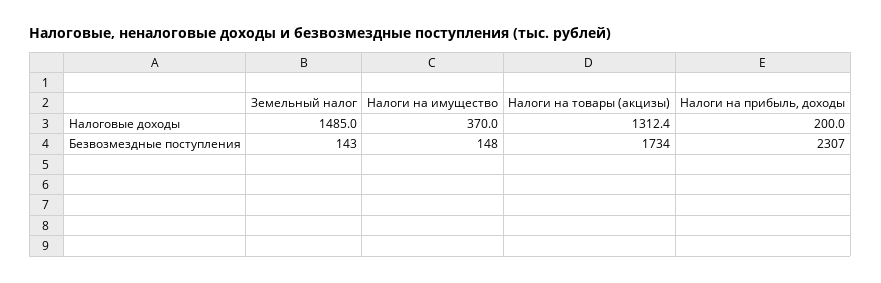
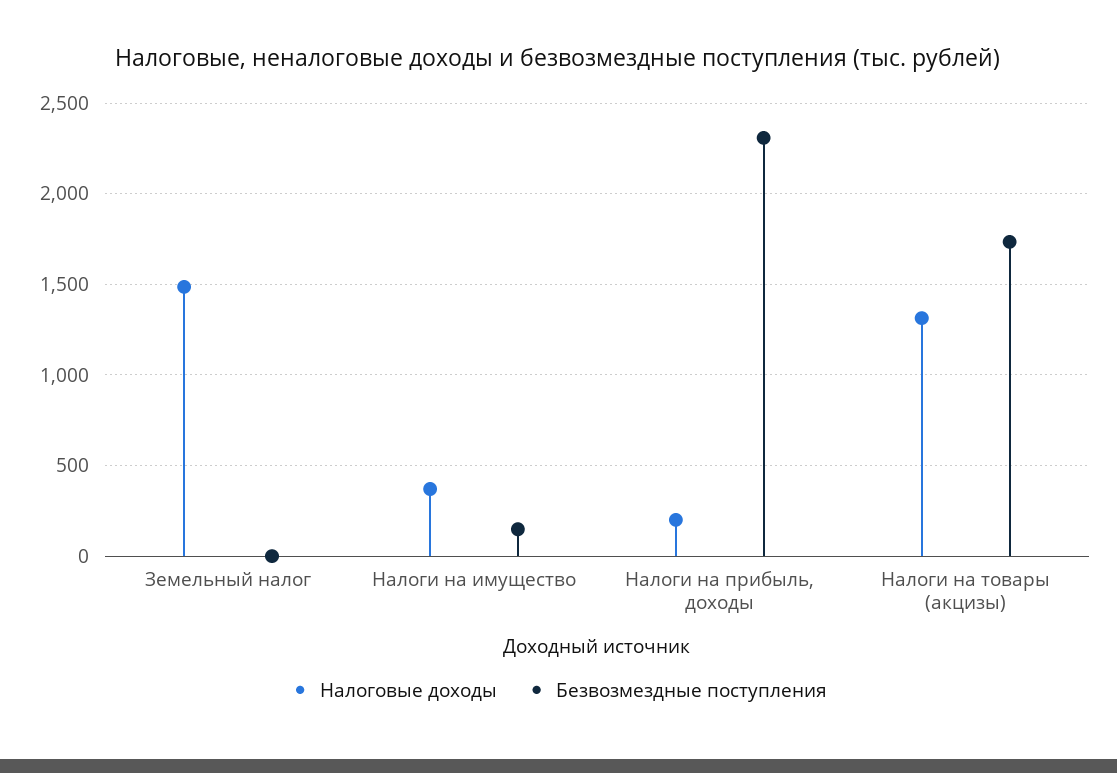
Безвозмездные поступления, Земельный налог: 143 -> 0

